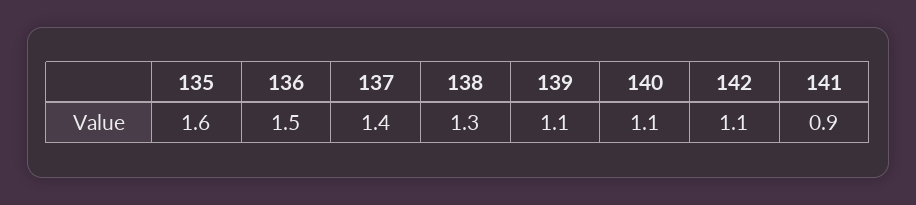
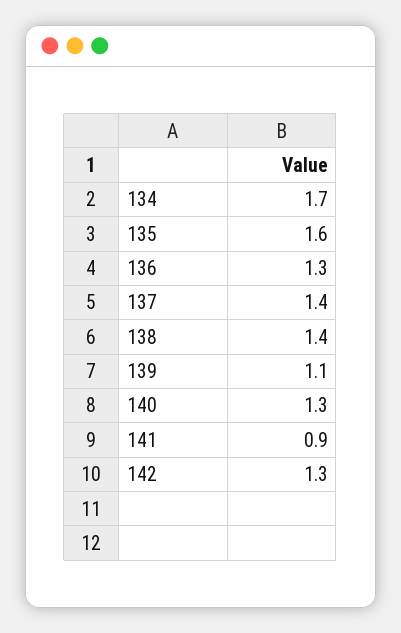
136: 1.5 -> 1.3
138: 1.3 -> 1.4
140: 1.1 -> 1.3
142: 1.1 -> 1.3
134: none -> 1.7

